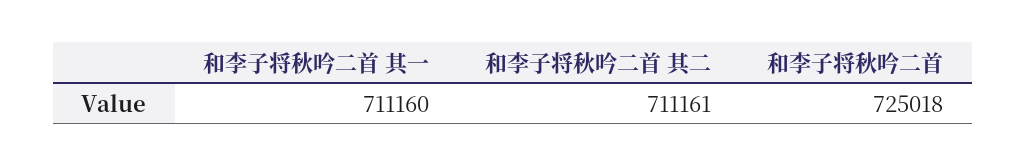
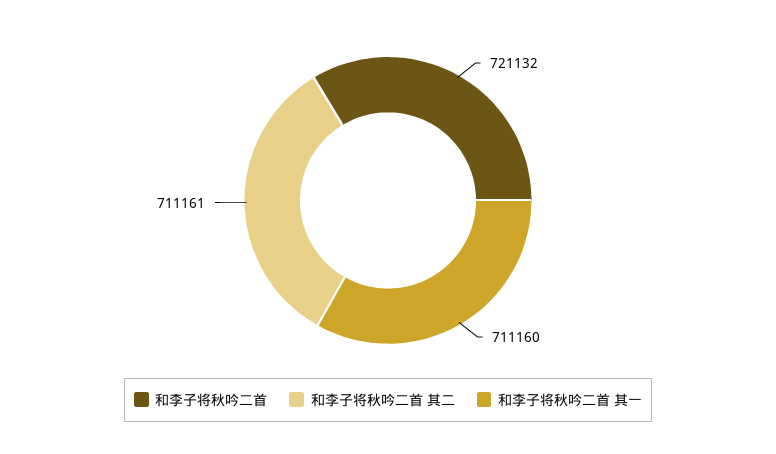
和李子将秋吟二首: 725018 -> 721132

